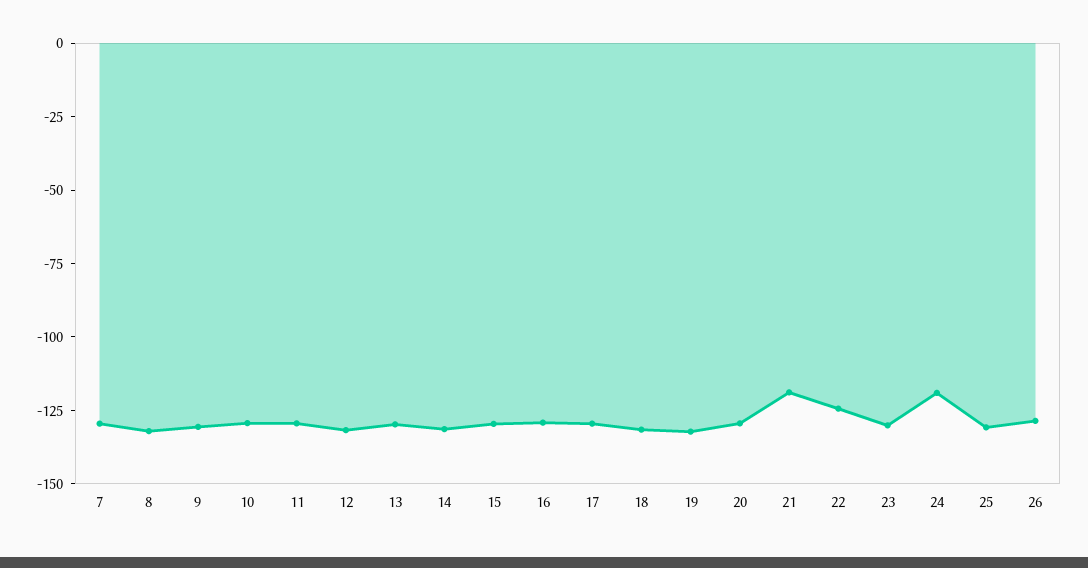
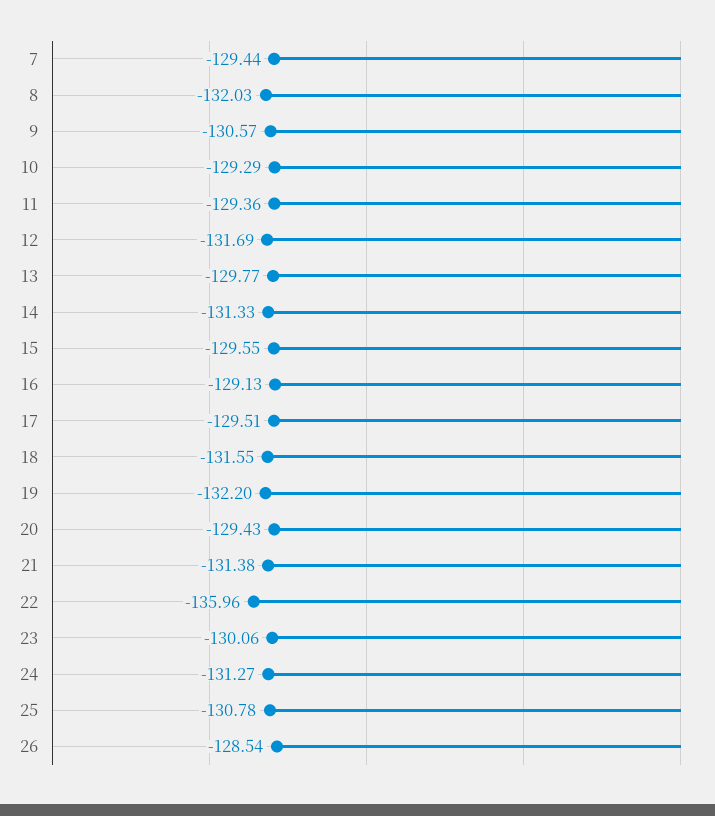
21: -120 -> -131.38
22: -125 -> -135.96
24: -120 -> -131.27

